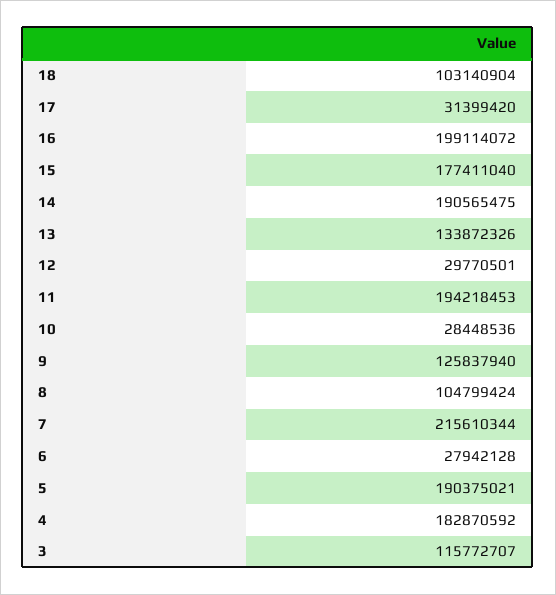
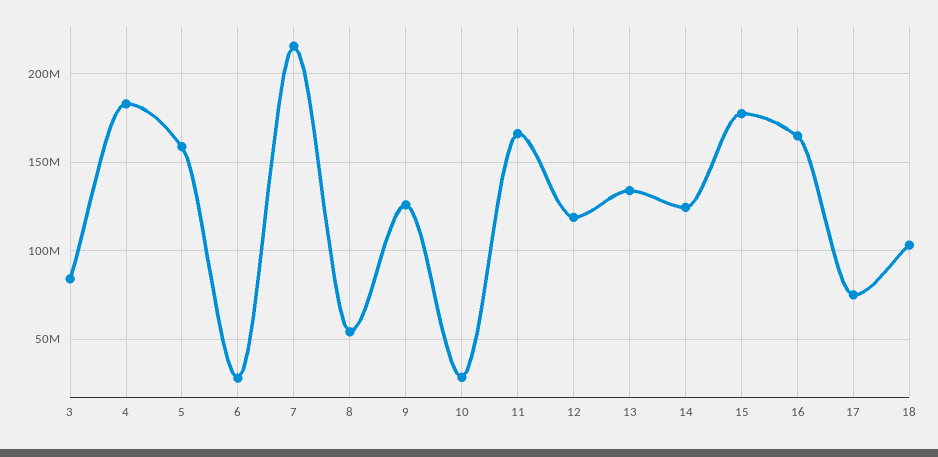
17: 31399420 -> 75000000
16: 199114072 -> 165000000
14: 190565475 -> 125000000
12: 29770501 -> 120000000
11: 194218453 -> 165000000
8: 104799424 -> 55000000
5: 190375021 -> 160000000
3: 115772707 -> 85000000

